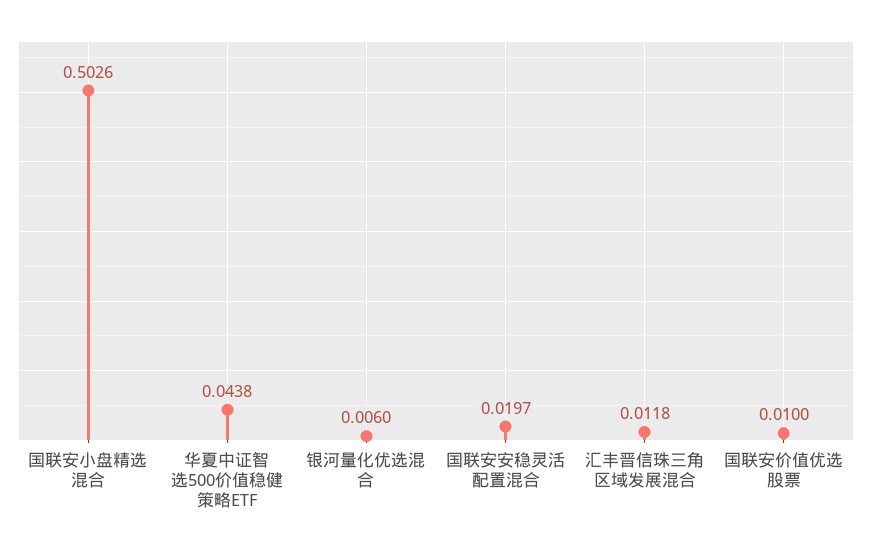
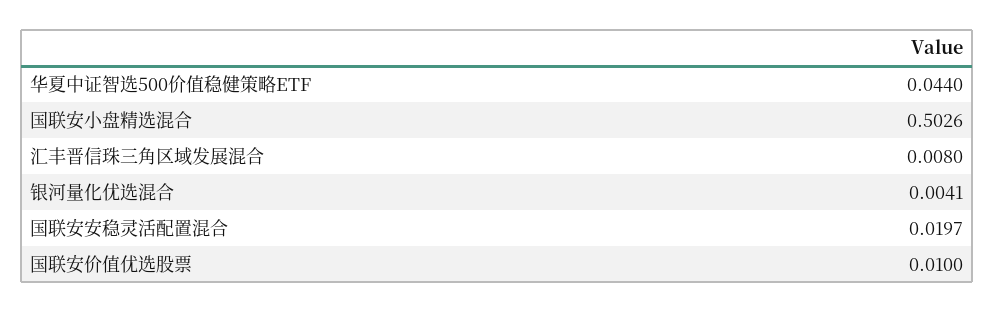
华夏中证智选500价值稳健策略ETF: 0.0438 -> 0.044
银河量化优选混合: 0.006 -> 0.0041
汇丰晋信珠三角区域发展混合: 0.0118 -> 0.008

